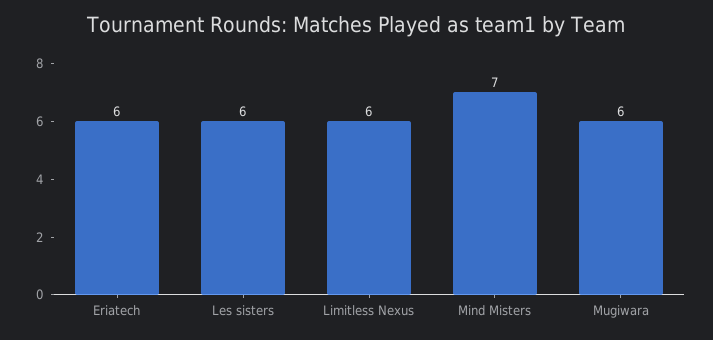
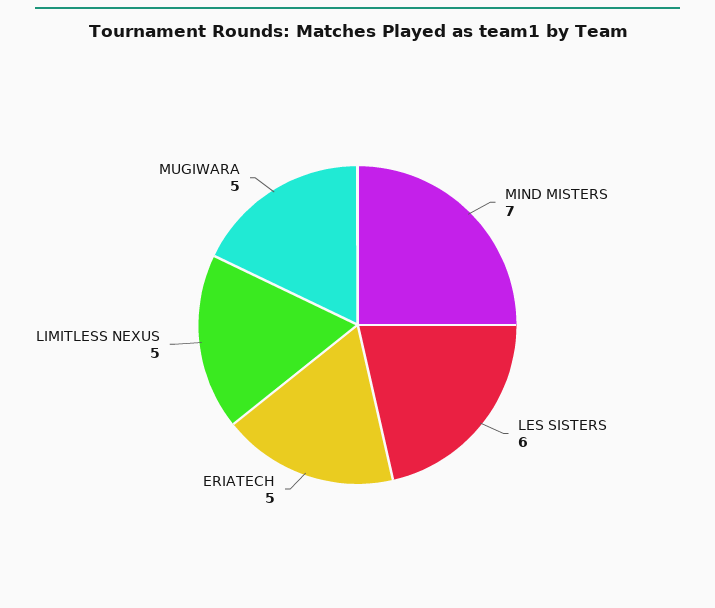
Eriatech: 6 -> 5
Limitless Nexus: 6 -> 5
Mugiwara: 6 -> 5

